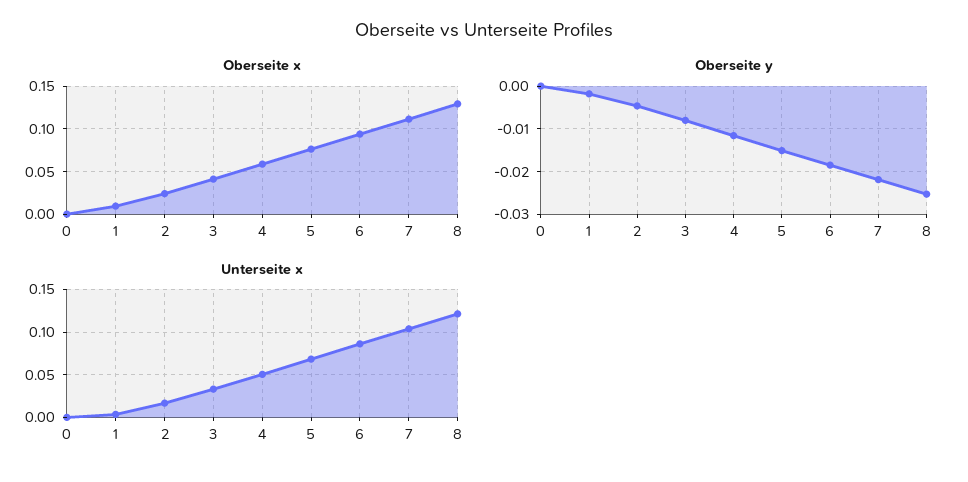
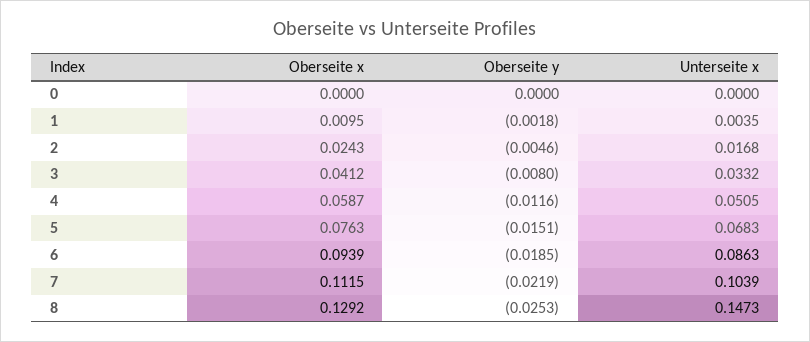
Unterseite x, 8: 0.12 -> 0.1473

